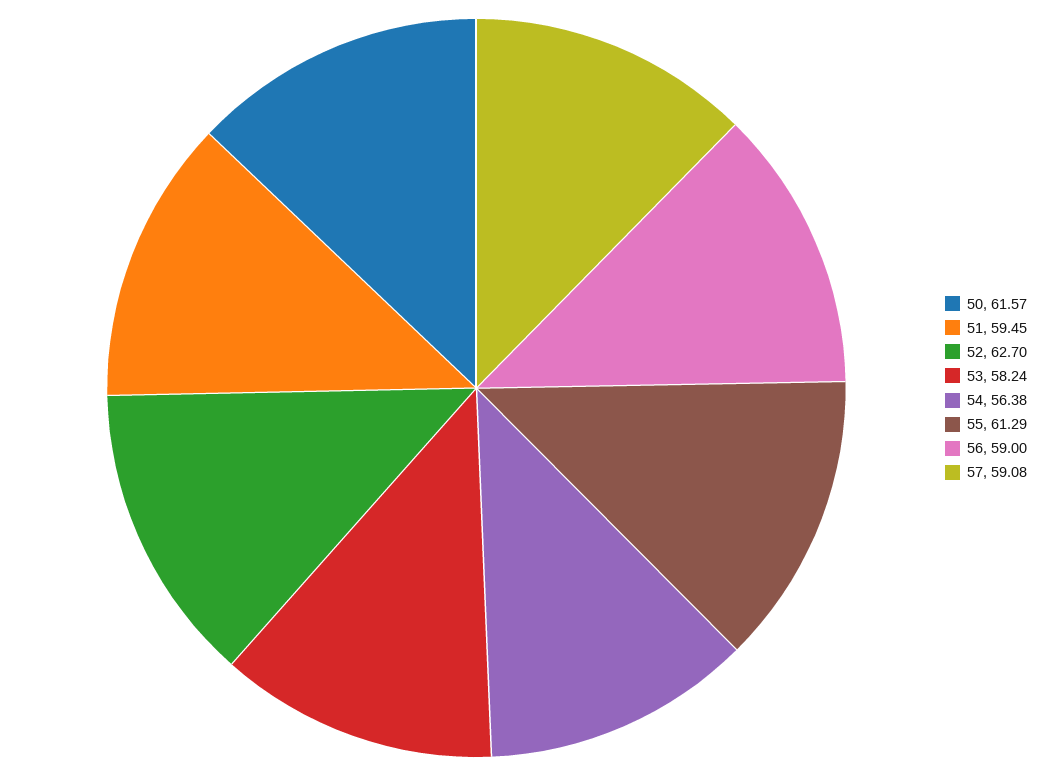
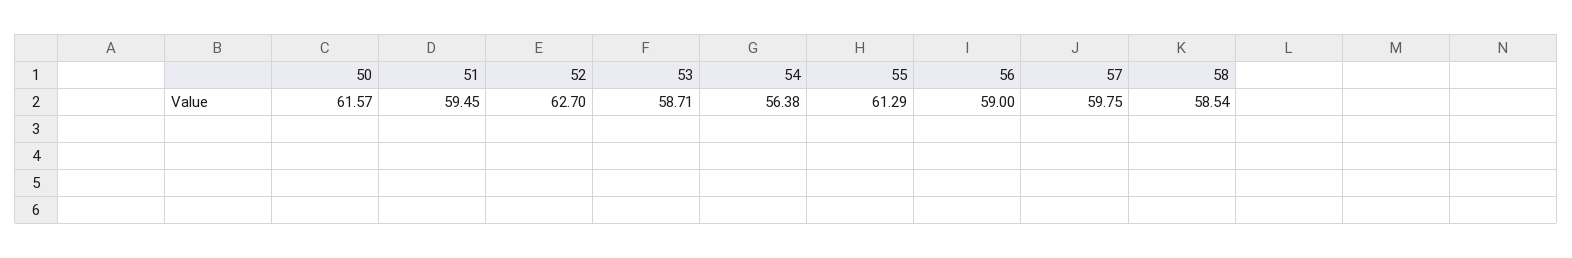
53: 58.24 -> 58.71
57: 59.08 -> 59.75
58: none -> 58.54

